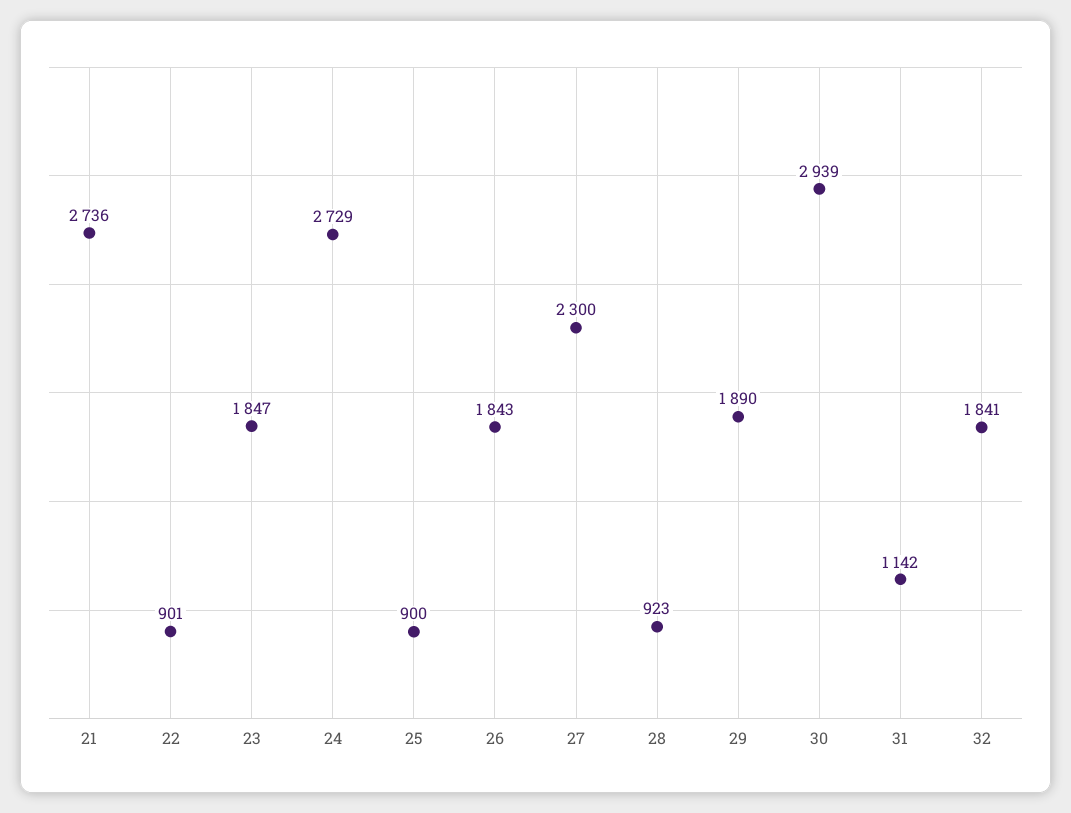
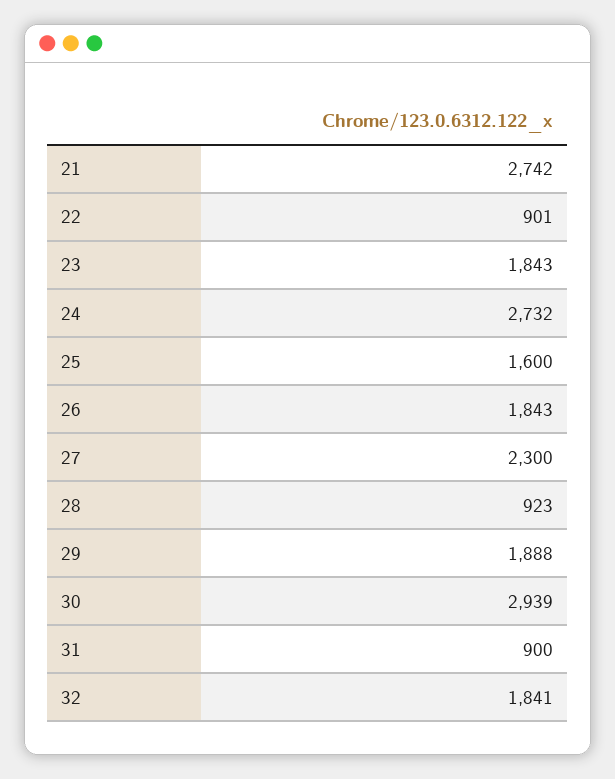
21: 2736 -> 2742
23: 1847 -> 1843
24: 2729 -> 2732
25: 900 -> 1600
29: 1890 -> 1888
31: 1142 -> 900

